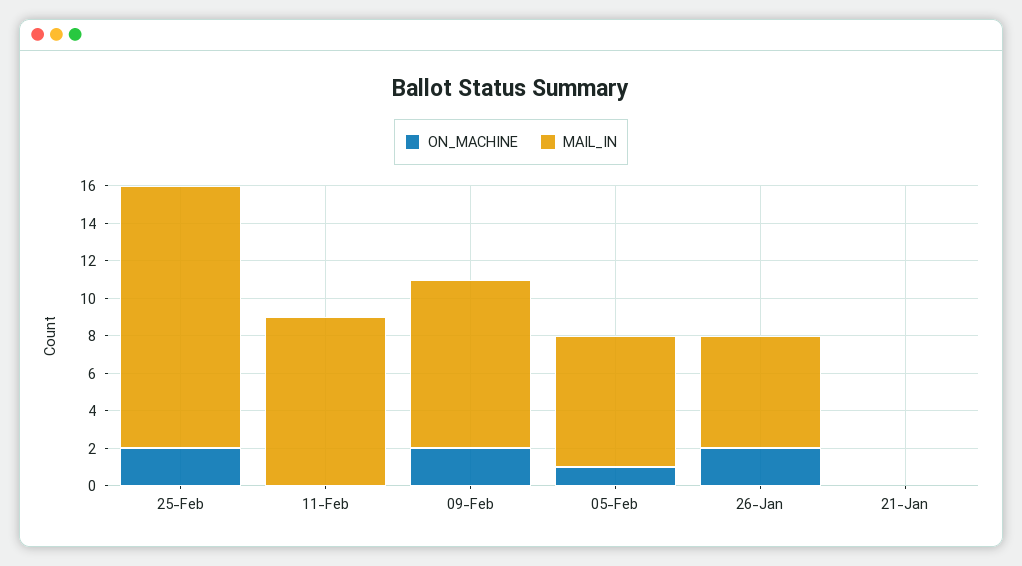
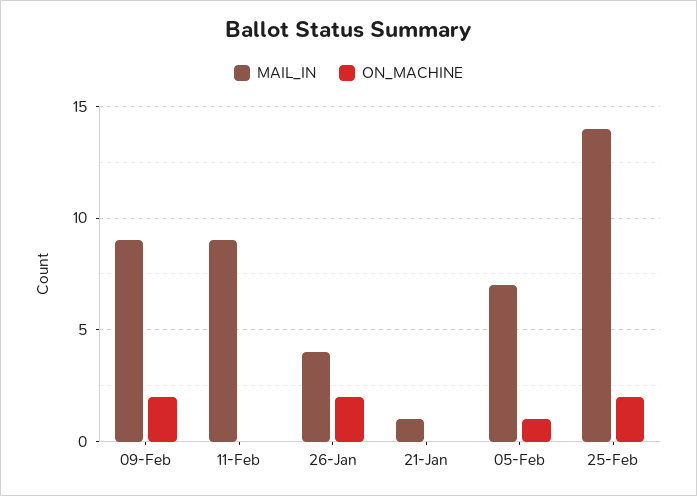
MAIL_IN, 26-Jan: 6 -> 4
MAIL_IN, 21-Jan: 0 -> 1

